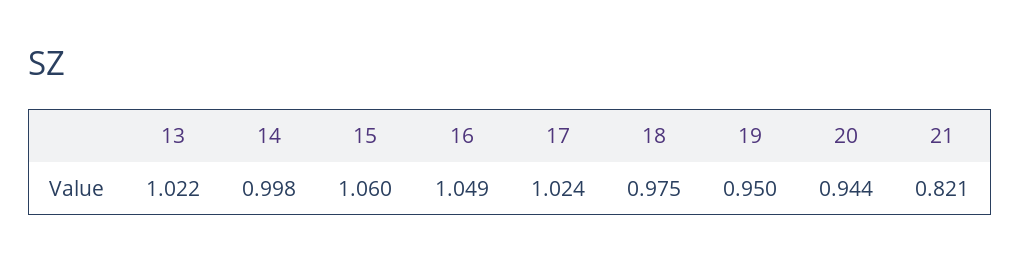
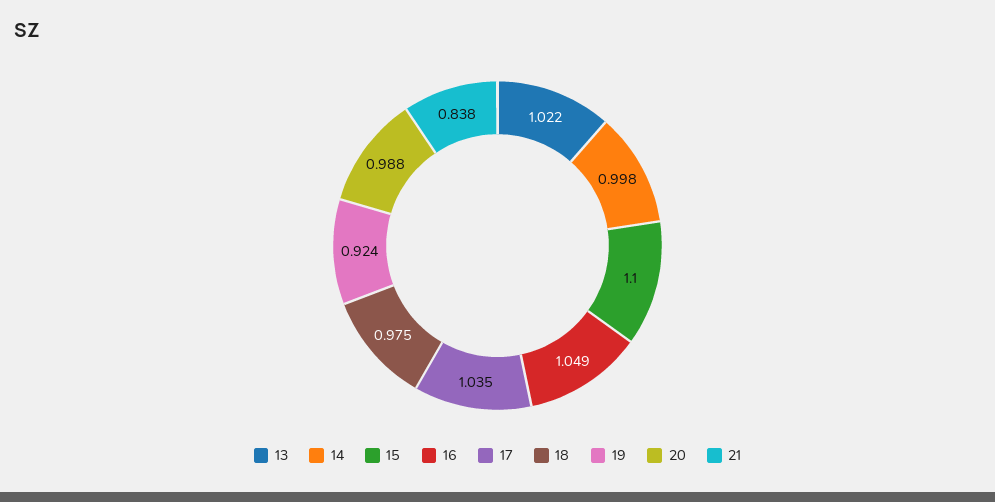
15: 1.06 -> 1.1
17: 1.024 -> 1.035
19: 0.95 -> 0.924
20: 0.944 -> 0.988
21: 0.821 -> 0.838

